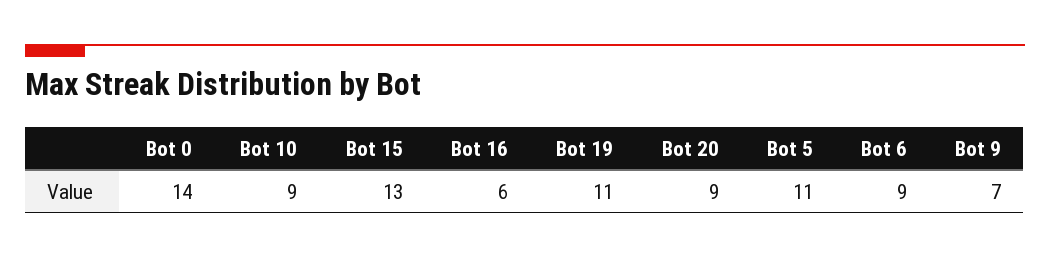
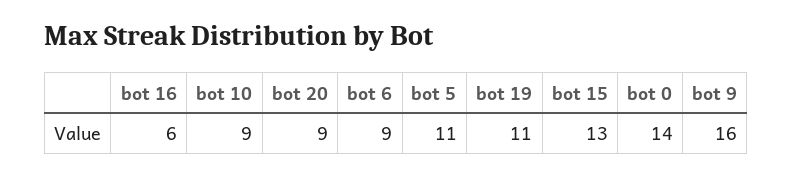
Bot 9: 7 -> 16

